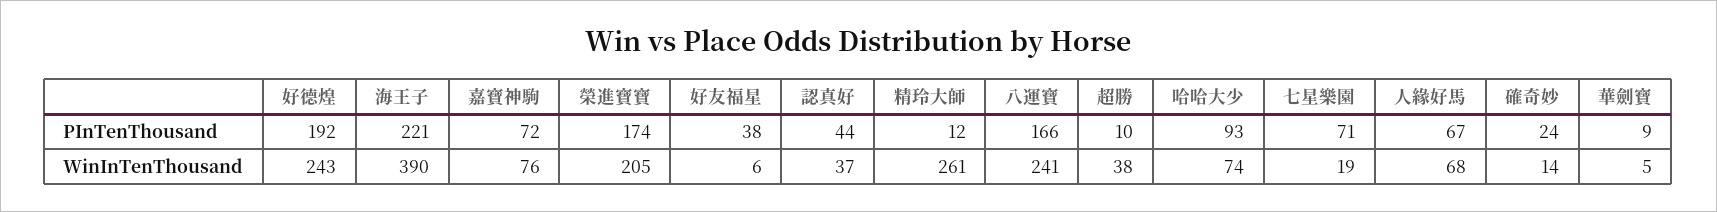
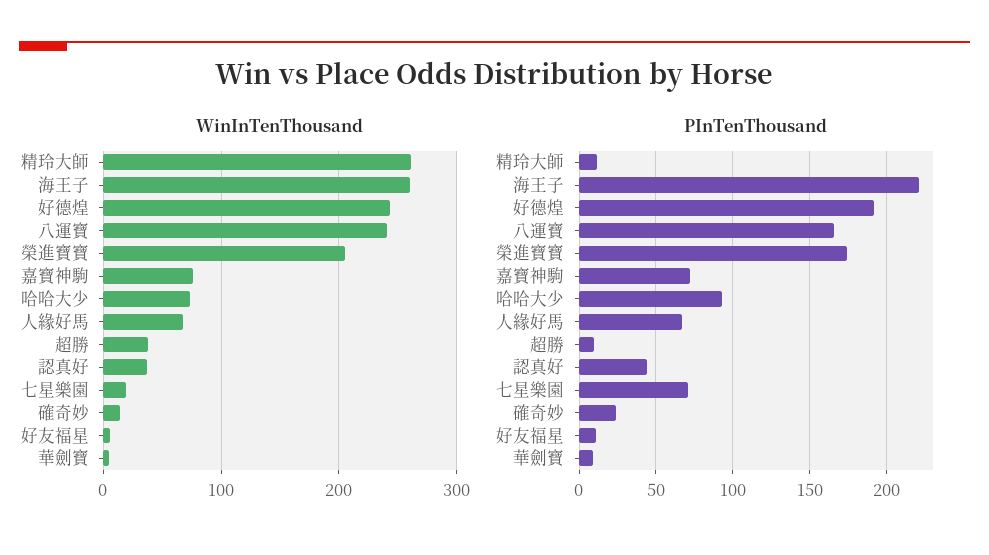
PInTenThousand, 好友福星: 38 -> 10
WinInTenThousand, 海王子: 390 -> 260

